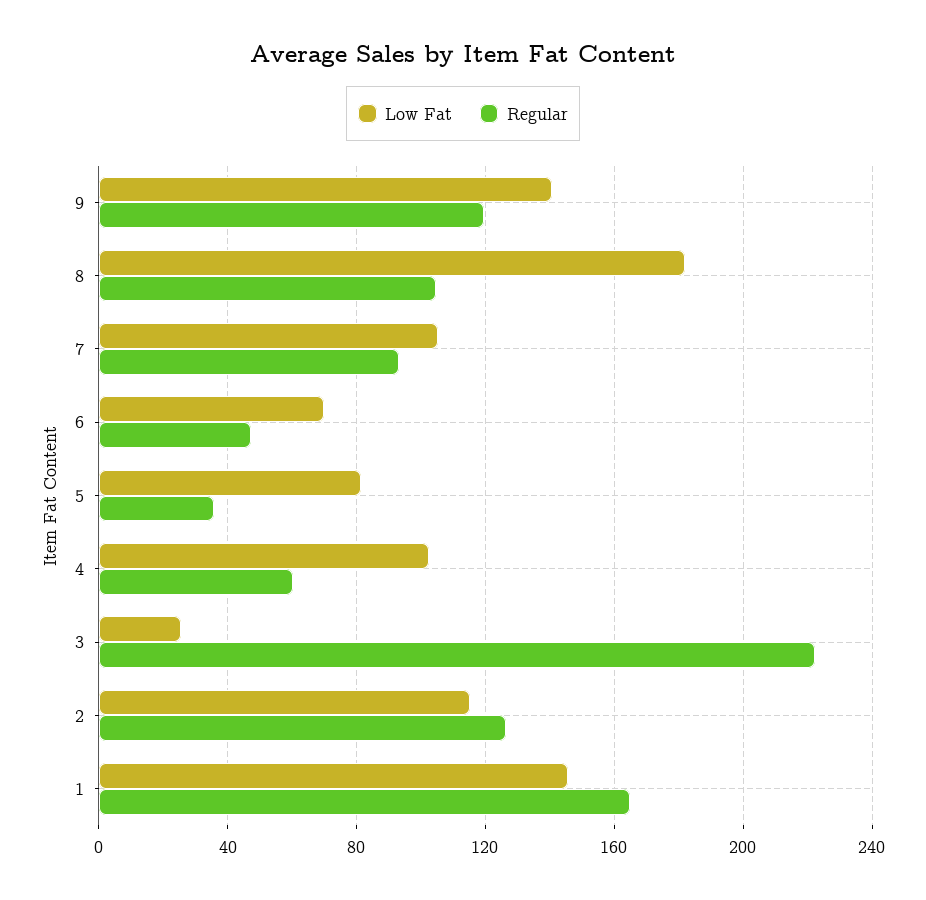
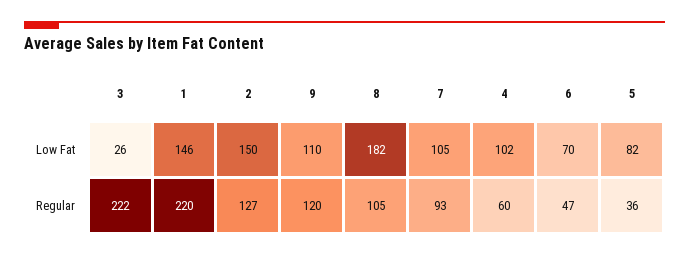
Low Fat, 9: 140 -> 110
Low Fat, 2: 115 -> 150
Regular, 1: 165 -> 220

